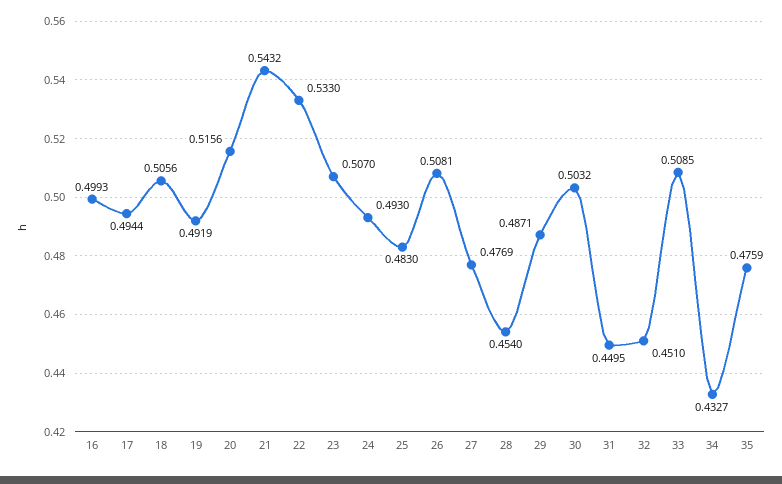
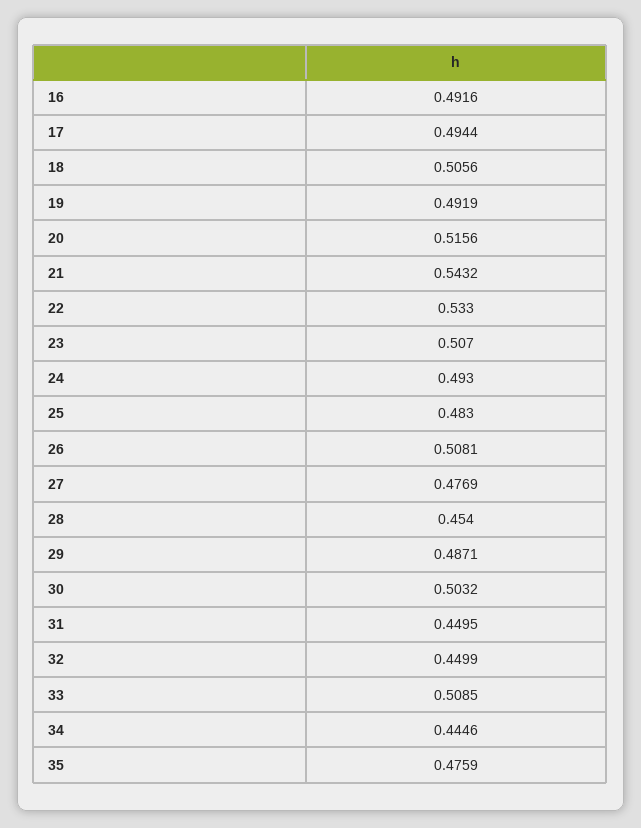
16: 0.4993 -> 0.4916
32: 0.451 -> 0.4499
34: 0.4327 -> 0.4446

